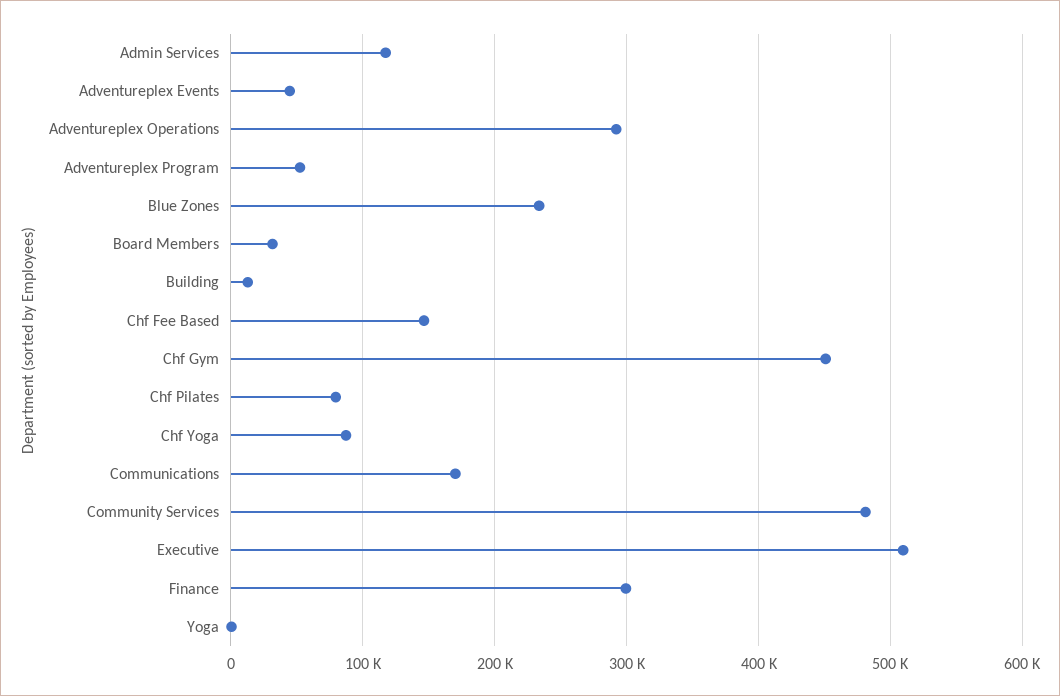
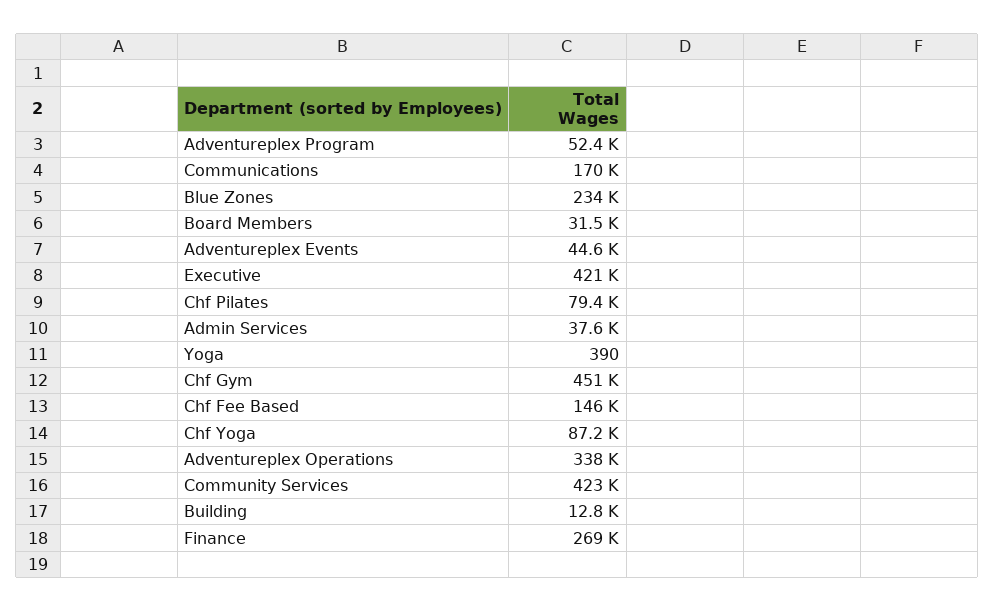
Admin Services: 120000 -> 37600
Adventureplex Operations: 290000 -> 338000
Community Services: 480000 -> 423000
Executive: 510000 -> 421000
Finance: 300000 -> 269000

